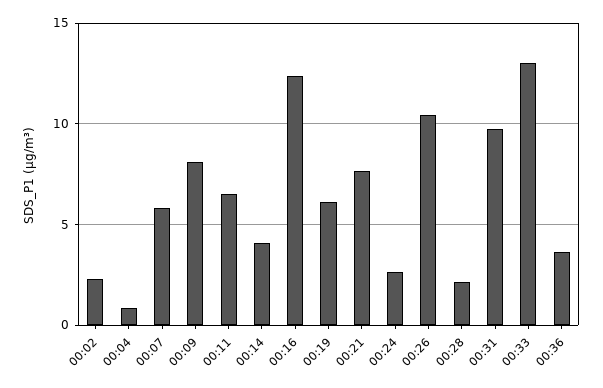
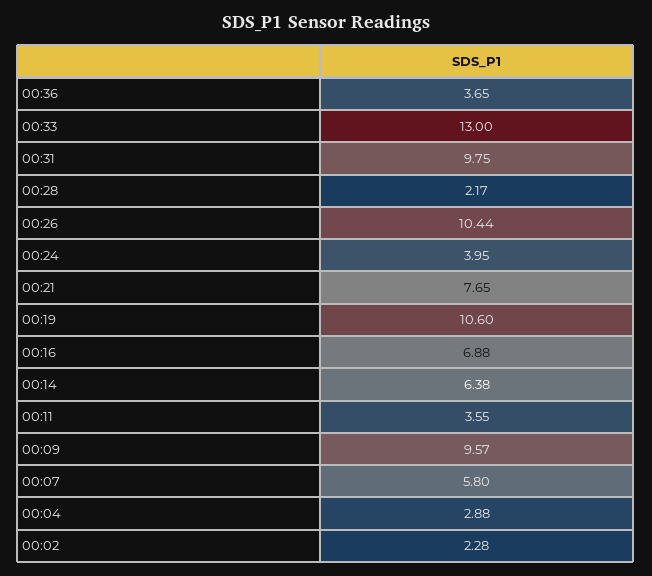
00:04: 1 -> 2.88
00:09: 8 -> 9.57
00:11: 6.5 -> 3.55
00:14: 4 -> 6.38
00:16: 12.5 -> 6.88
00:19: 6 -> 10.6
00:24: 2.5 -> 3.95

